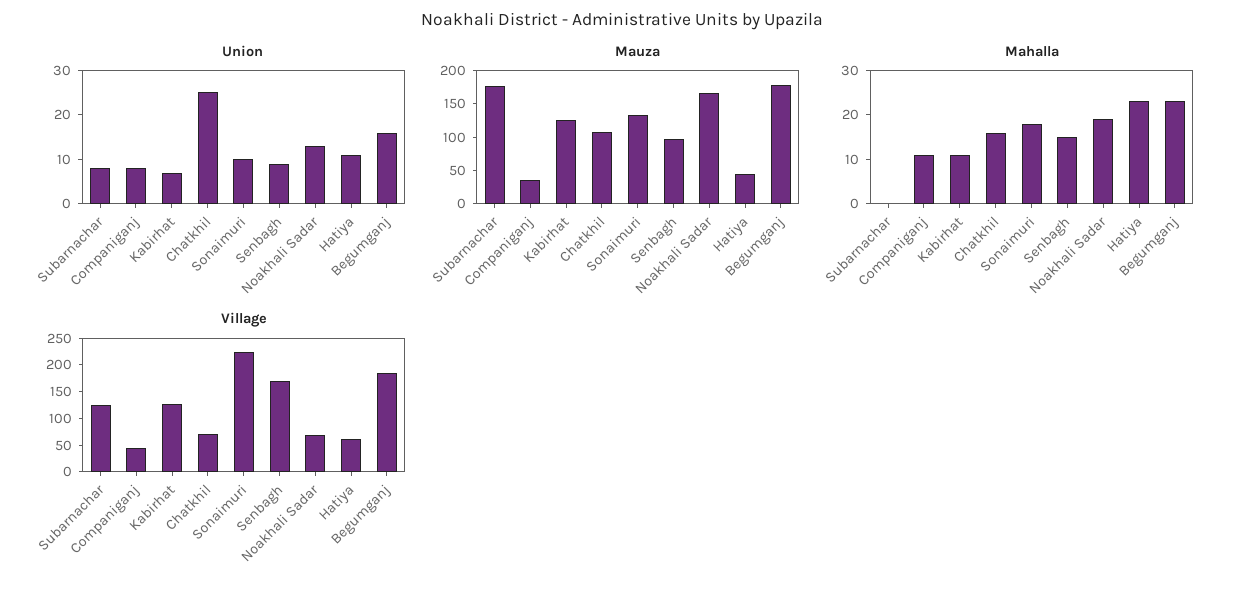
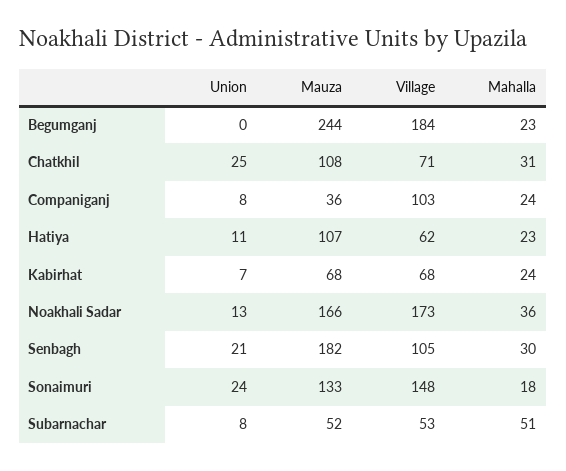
Union, Sonaimuri: 10 -> 24
Union, Senbagh: 10 -> 21
Union, Begumganj: 15 -> 0
Mauza, Subarnachar: 175 -> 52
Mauza, Kabirhat: 125 -> 68
Mauza, Senbagh: 100 -> 182
Mauza, Hatiya: 50 -> 107
Mauza, Begumganj: 175 -> 244
Mahalla, Subarnachar: 0 -> 51
Mahalla, Companiganj: 10 -> 24
Mahalla, Kabirhat: 10 -> 24
Mahalla, Chatkhil: 15 -> 31
Mahalla, Senbagh: 15 -> 30
Mahalla, Noakhali Sadar: 20 -> 36
Village, Subarnachar: 125 -> 53
Village, Companiganj: 50 -> 103
Village, Kabirhat: 125 -> 68
Village, Sonaimuri: 225 -> 148
Village, Senbagh: 175 -> 105
Village, Noakhali Sadar: 75 -> 173

